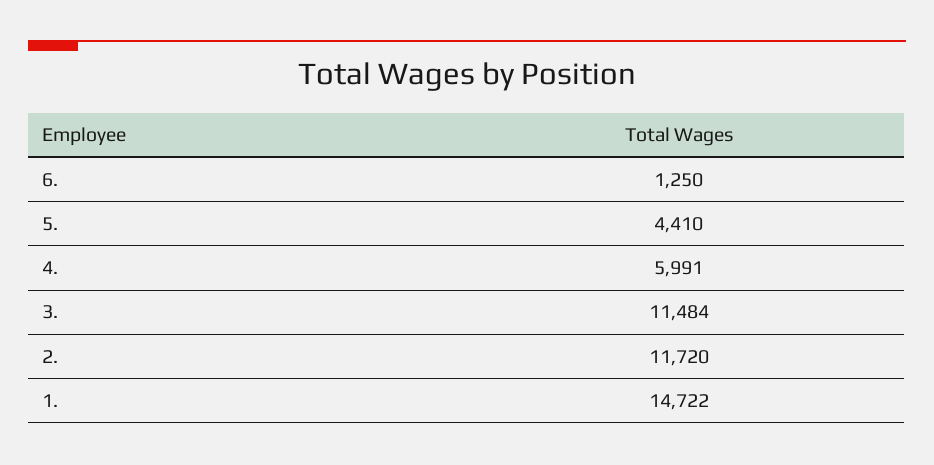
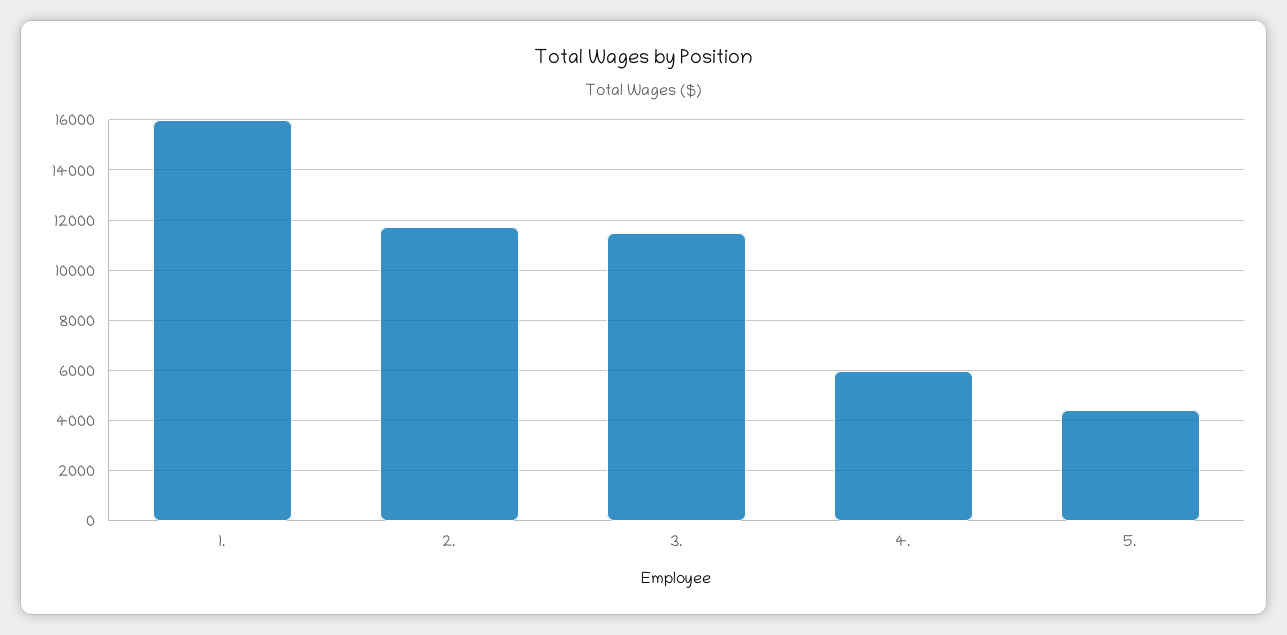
6.: 1250 -> none
1.: 14722 -> 16000

